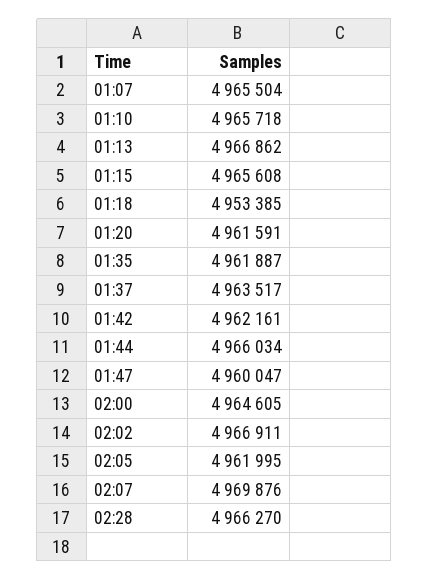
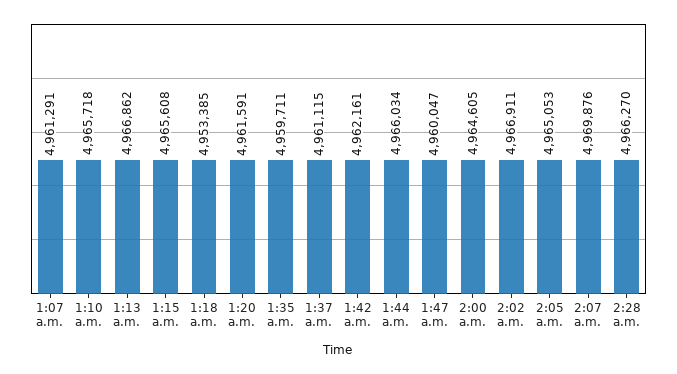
01:07: 4965504 -> 4961291
01:35: 4961887 -> 4959711
01:37: 4963517 -> 4961115
02:05: 4961995 -> 4965053

